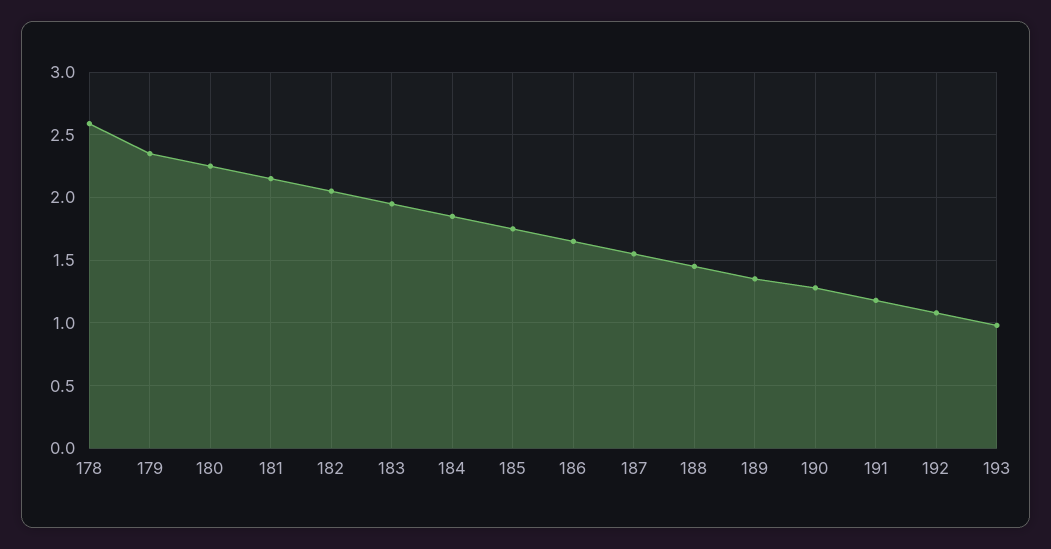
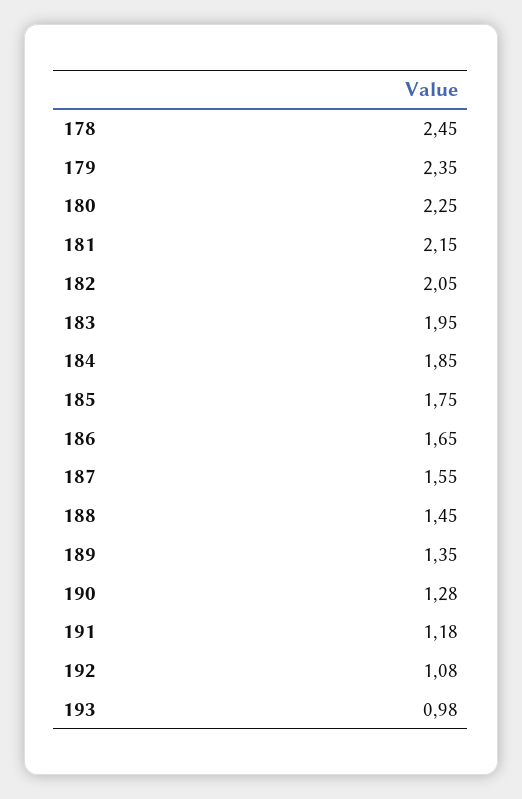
178: 2.6 -> 2.45

